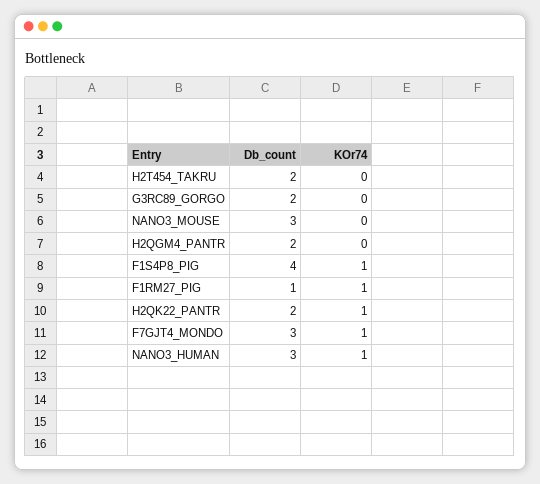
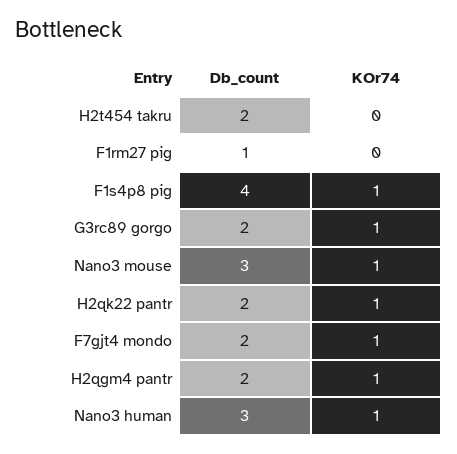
KOr74, G3RC89_GORGO: 0 -> 1
KOr74, NANO3_MOUSE: 0 -> 1
KOr74, H2QGM4_PANTR: 0 -> 1
KOr74, F1RM27_PIG: 1 -> 0
Db_count, F7GJT4_MONDO: 3 -> 2

